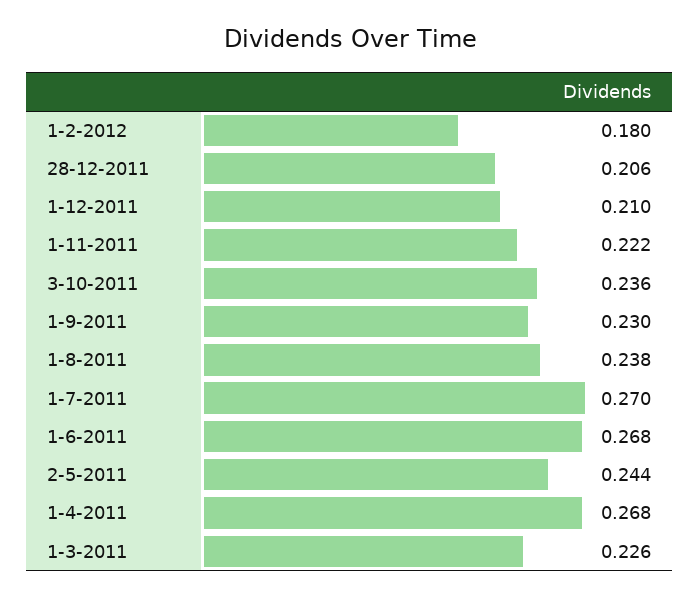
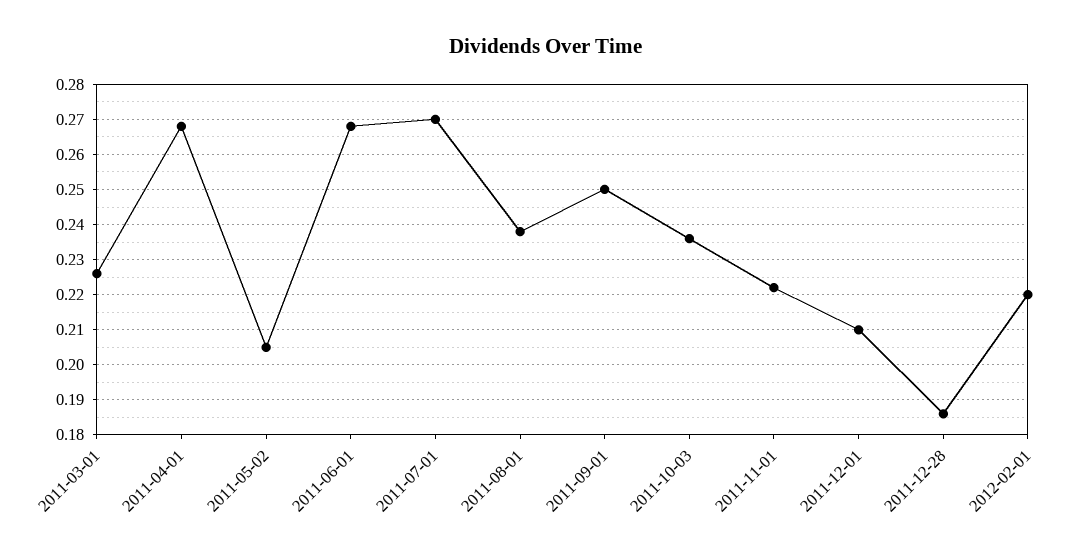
1-2-2012: 0.18 -> 0.22
28-12-2011: 0.206 -> 0.185
1-9-2011: 0.23 -> 0.25
2-5-2011: 0.244 -> 0.205

